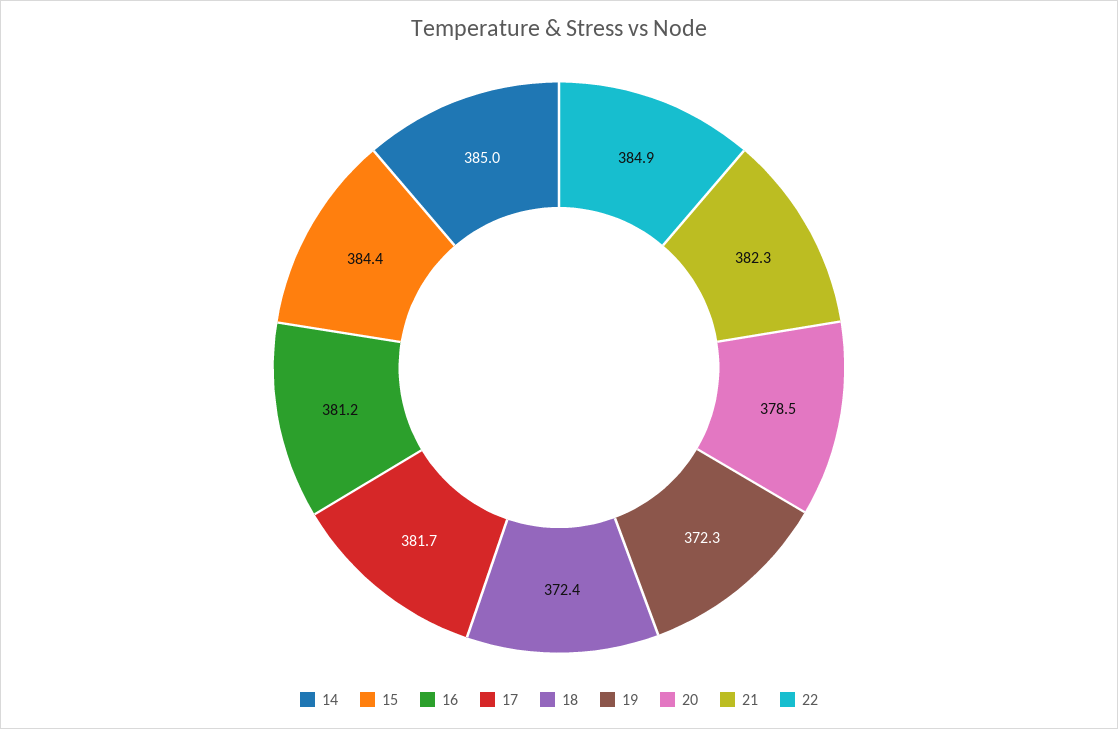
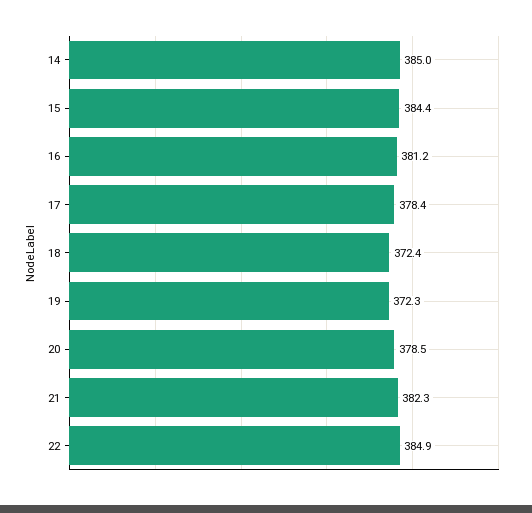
17: 381.7 -> 378.4

